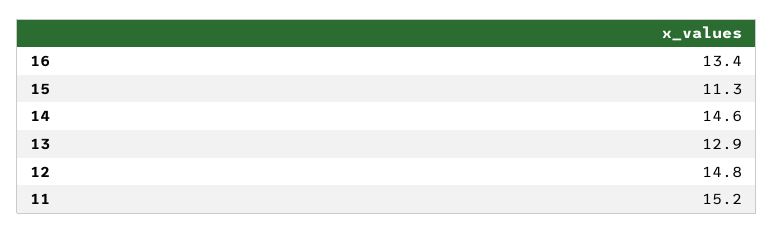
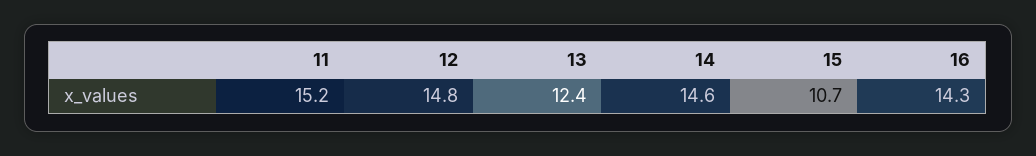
16: 13.4 -> 14.3
15: 11.3 -> 10.7
13: 12.9 -> 12.4

